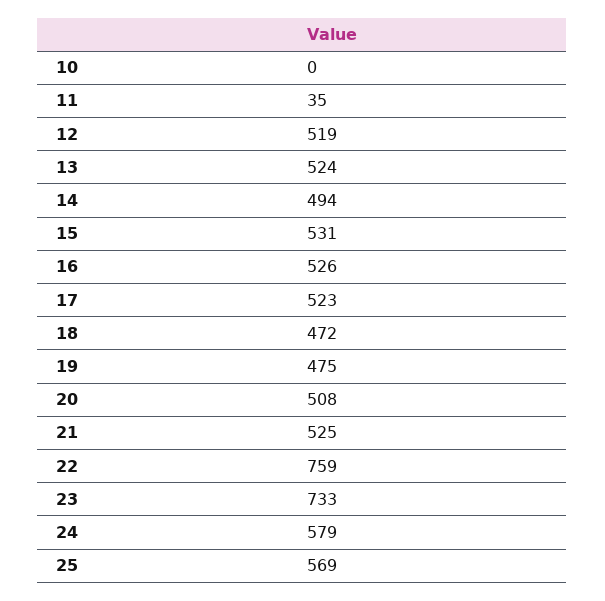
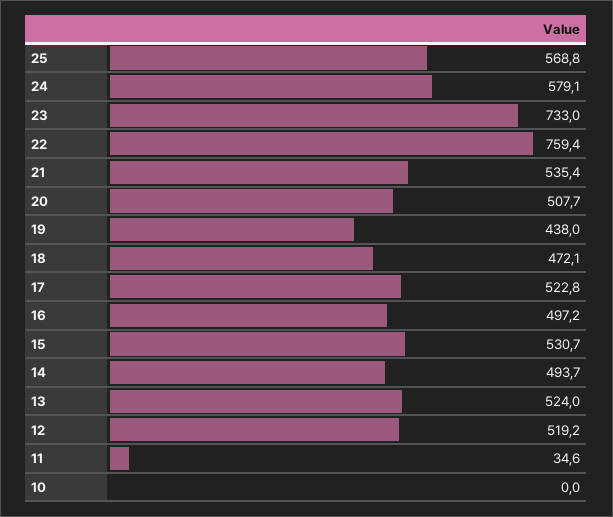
16: 526 -> 497.2
19: 475 -> 438
21: 525 -> 535.4

